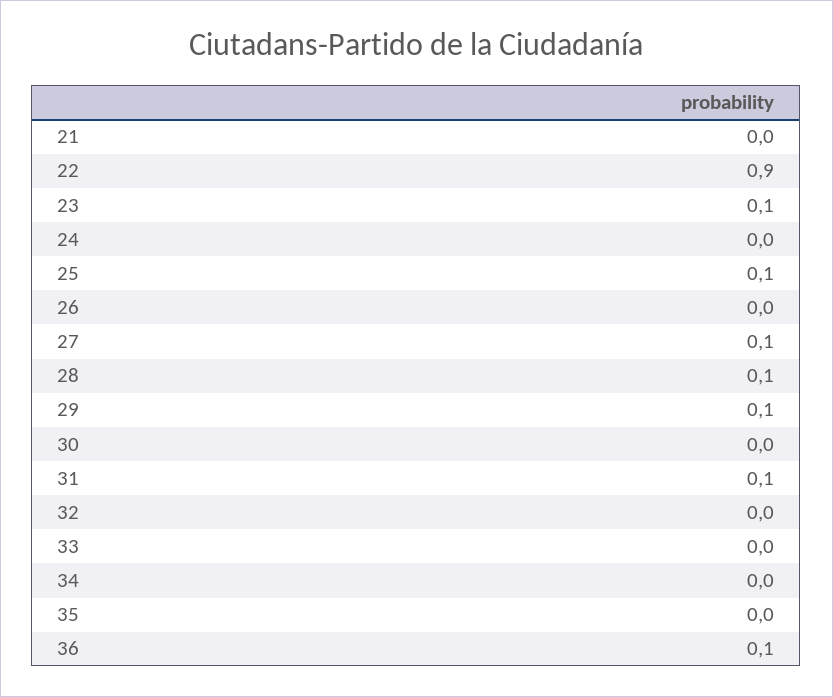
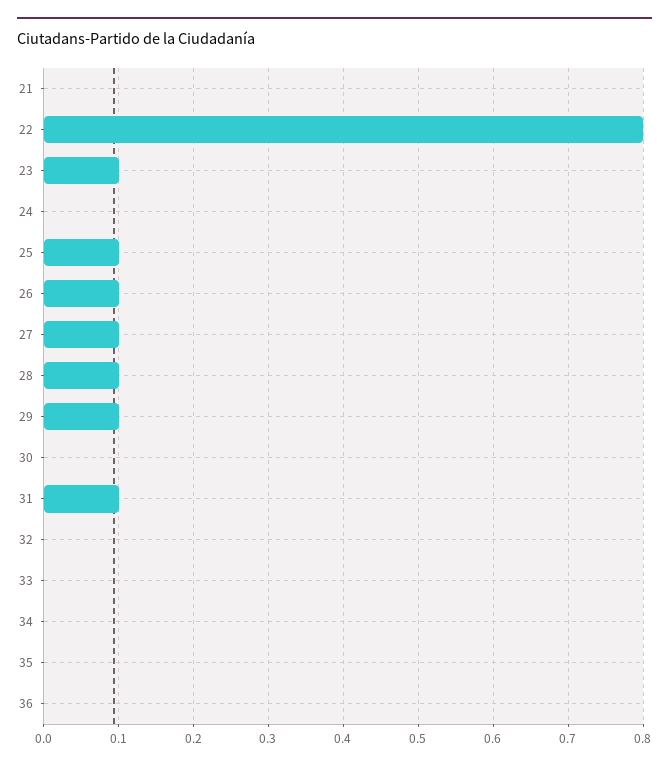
22: 0.9 -> 0.8
26: 0 -> 0.1
36: 0.1 -> 0

